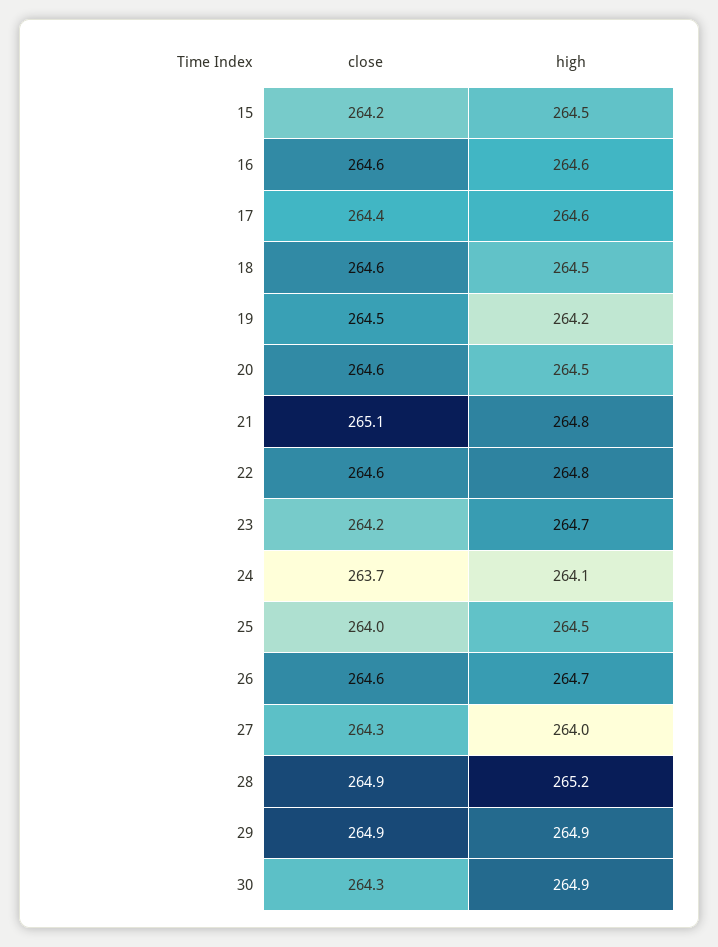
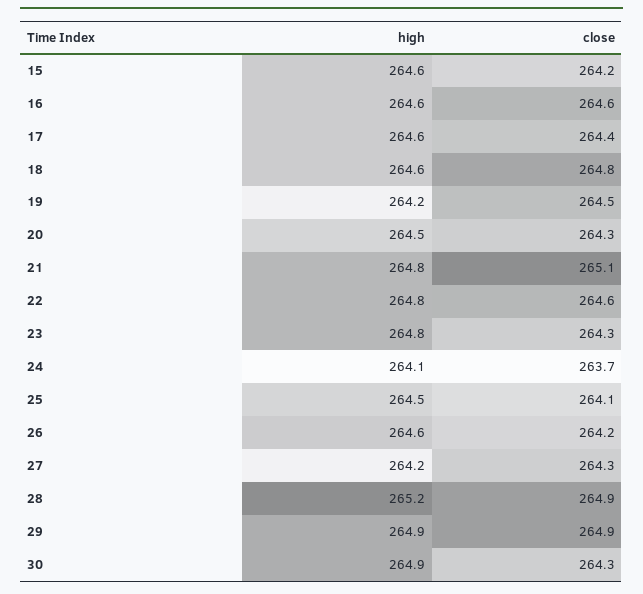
high, 15: 264.5 -> 264.6
close, 18: 264.6 -> 264.8
high, 18: 264.5 -> 264.6
close, 20: 264.6 -> 264.3
close, 23: 264.2 -> 264.3
high, 23: 264.7 -> 264.8
close, 25: 264 -> 264.1
close, 26: 264.6 -> 264.2
high, 26: 264.7 -> 264.6
high, 27: 264 -> 264.2

